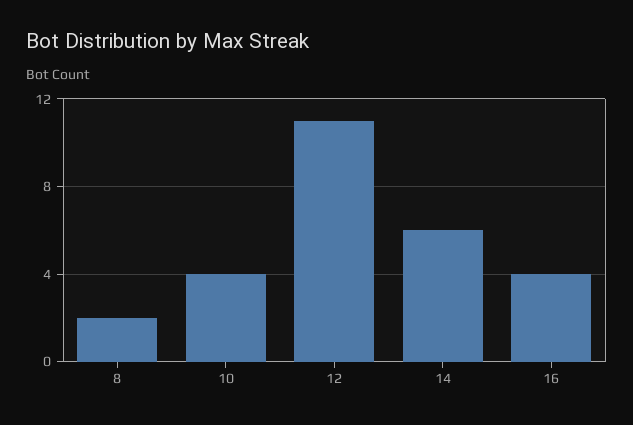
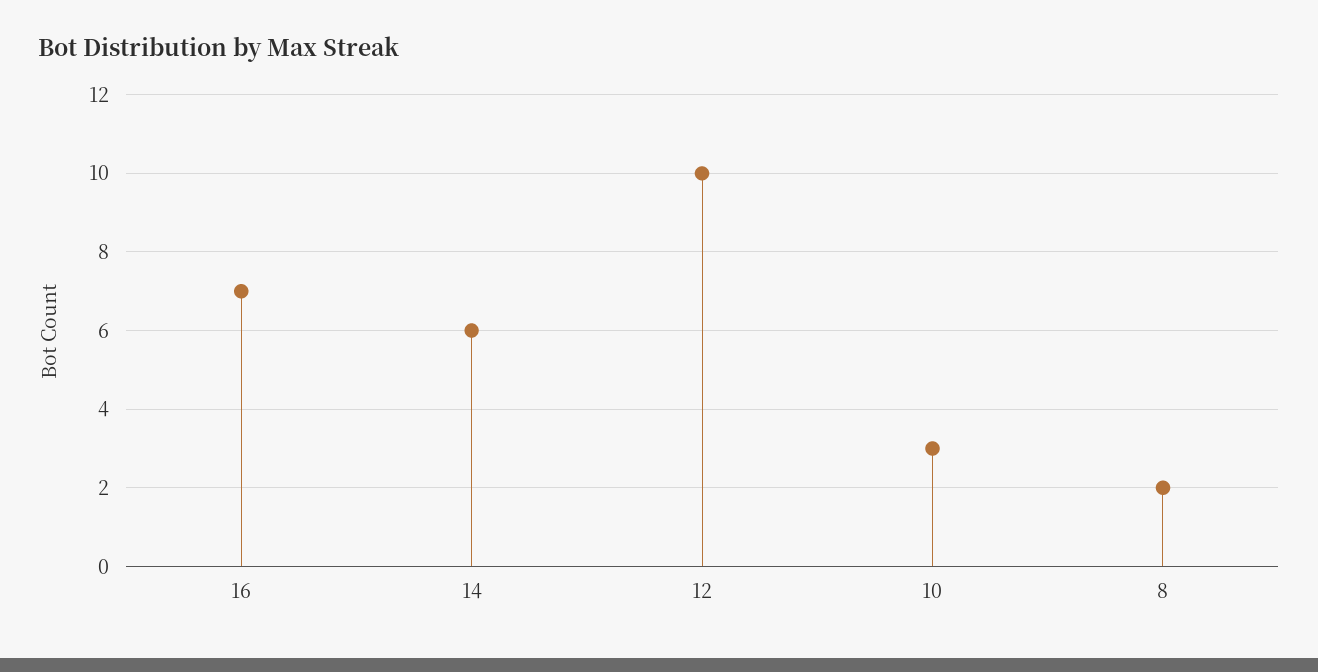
10: 4 -> 3
12: 11 -> 10
16: 4 -> 7

